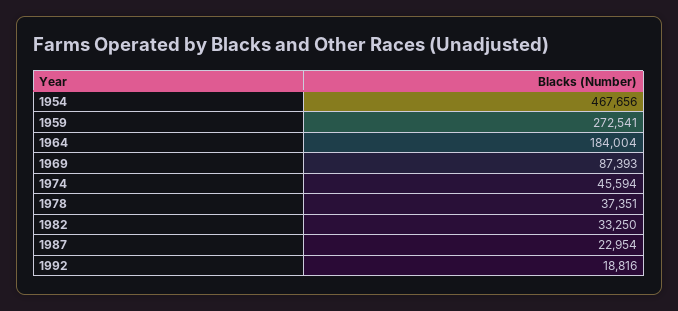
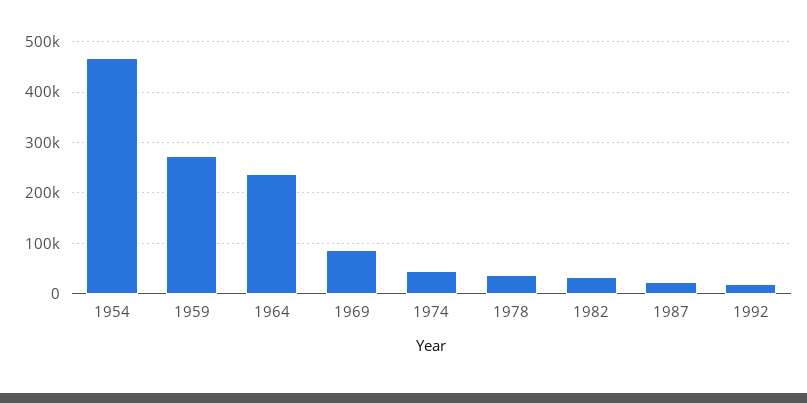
1964: 184004 -> 240000

